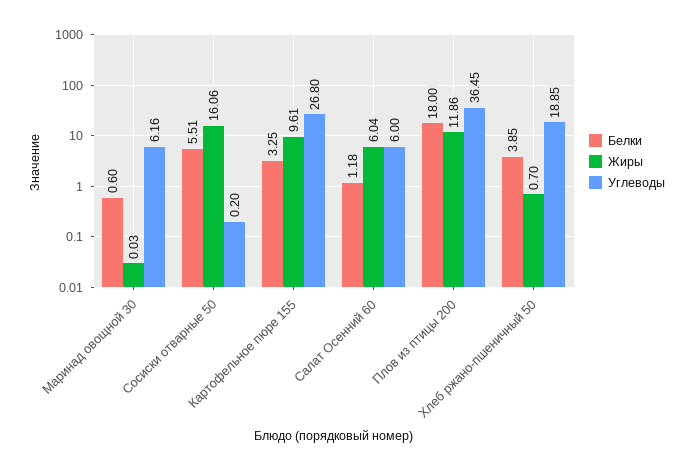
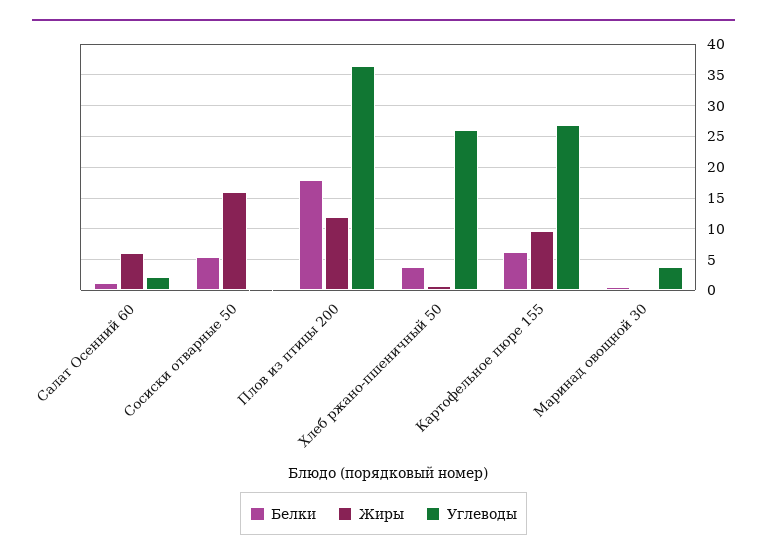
Углеводы, Маринад овощной 30: 6.16 -> 4
Белки, Картофельное пюре 155: 3.25 -> 6
Углеводы, Салат Осенний 60: 6 -> 2
Углеводы, Хлеб ржано-пшеничный 50: 18.85 -> 26

